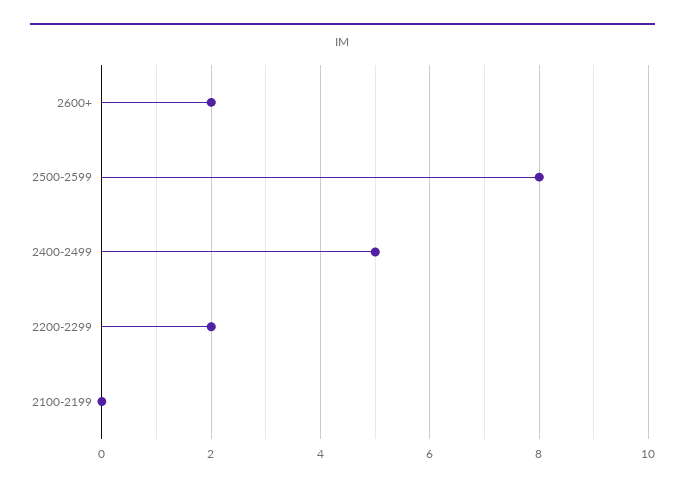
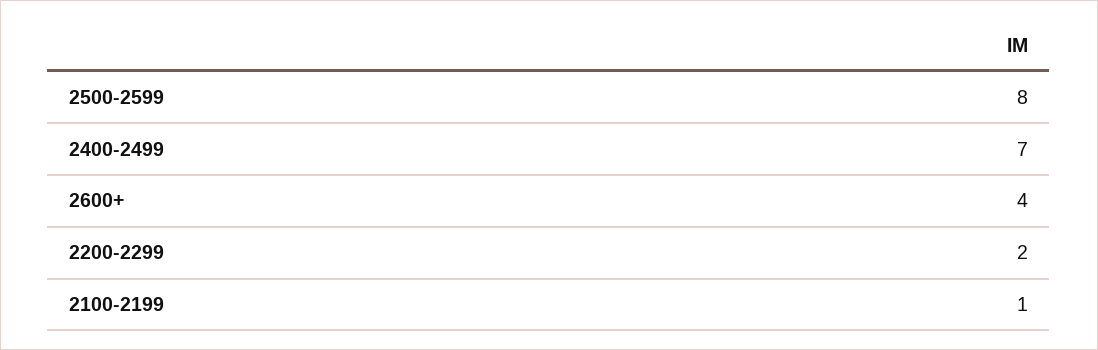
2600+: 2 -> 4
2400-2499: 5 -> 7
2100-2199: 0 -> 1

